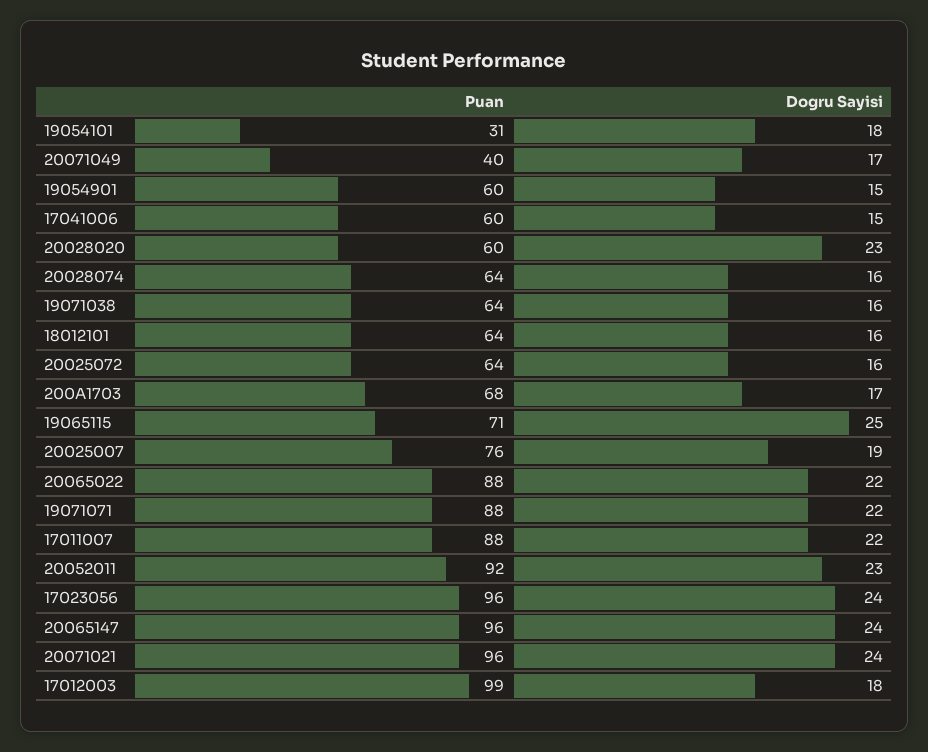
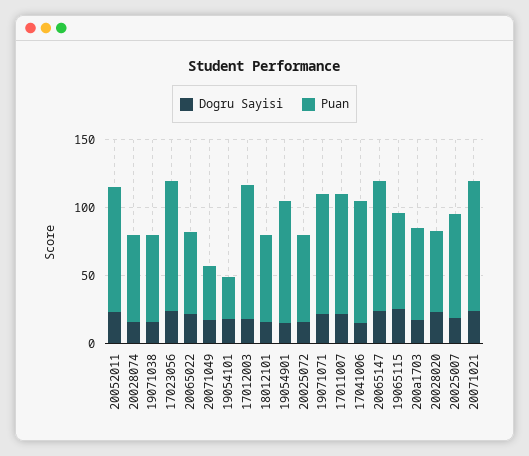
Puan, 19054901: 60 -> 90
Puan, 17041006: 60 -> 90
Puan, 20065022: 88 -> 60

